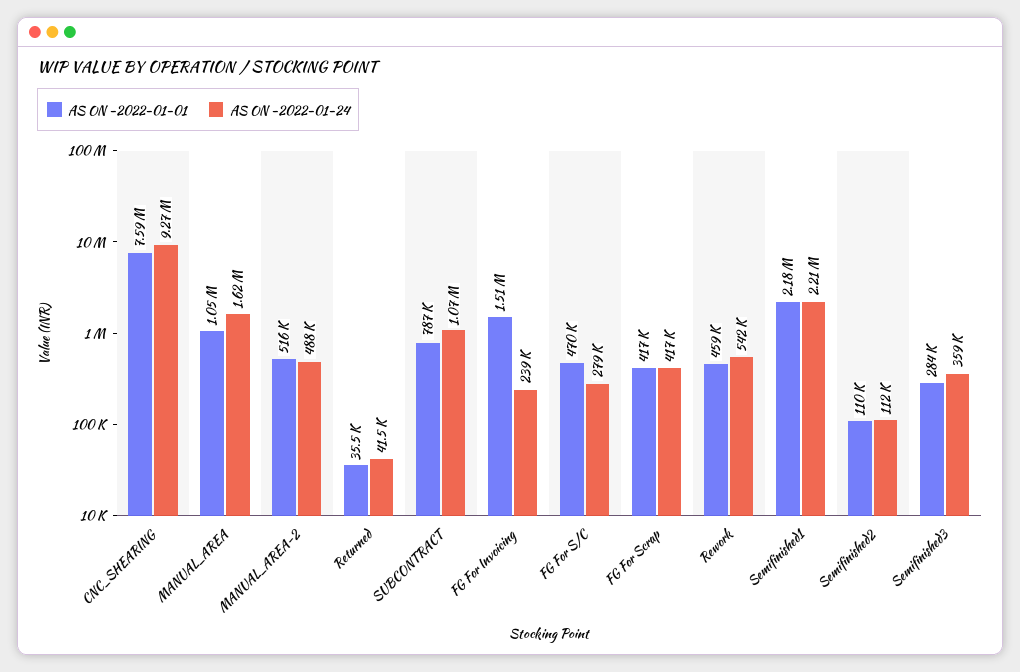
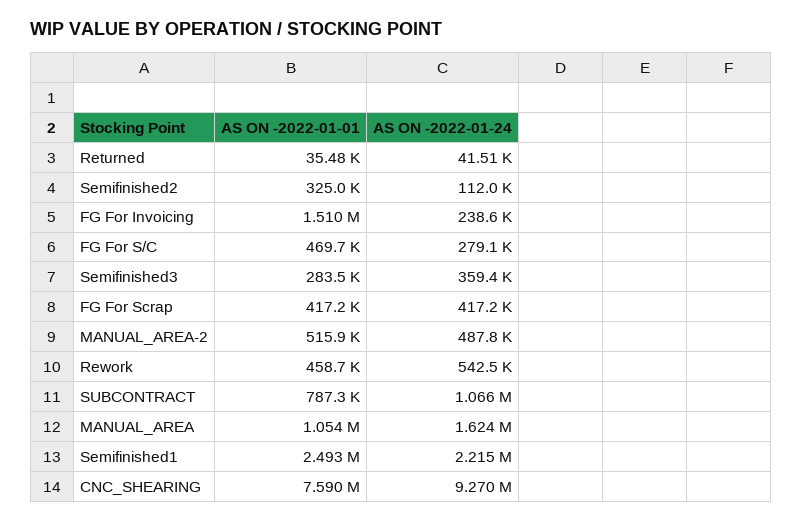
AS ON -2022-01-01, Semifinished1: 2180000 -> 2493000
AS ON -2022-01-01, Semifinished2: 110000 -> 325000

